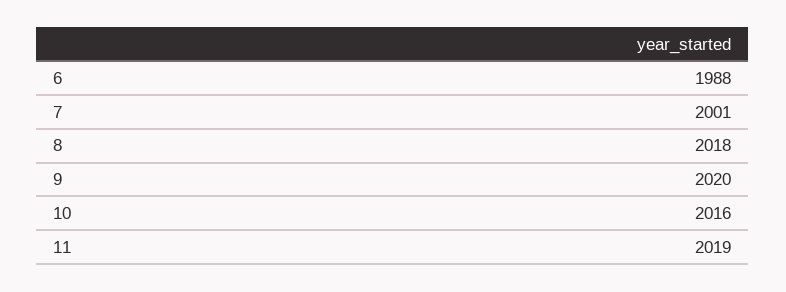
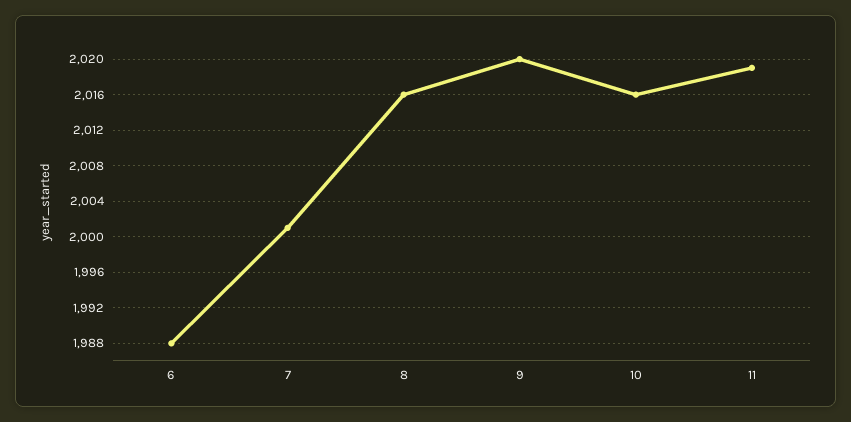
8: 2018 -> 2016

